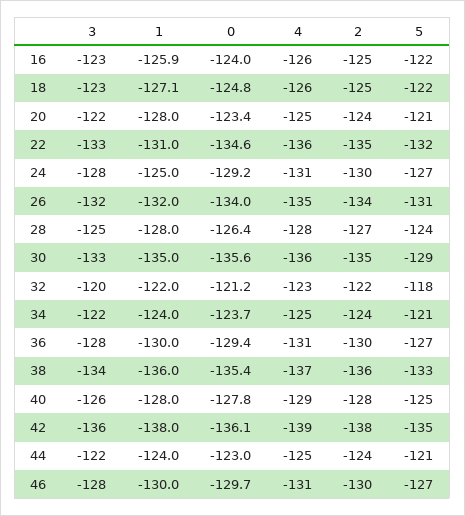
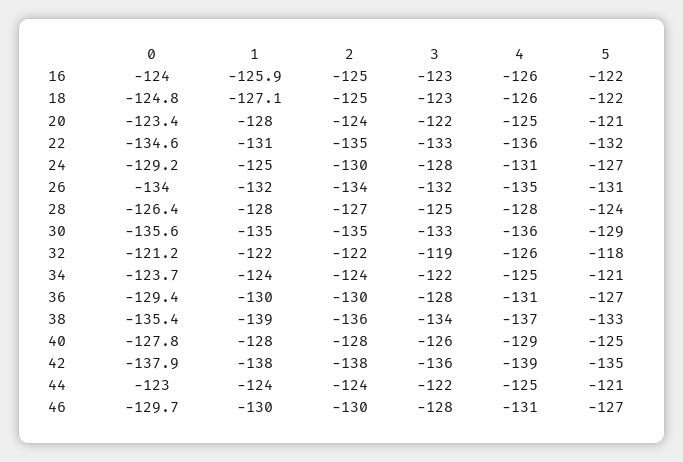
3, 32: -120 -> -119
4, 32: -123 -> -126
1, 38: -136 -> -139
0, 42: -136.1 -> -137.9

